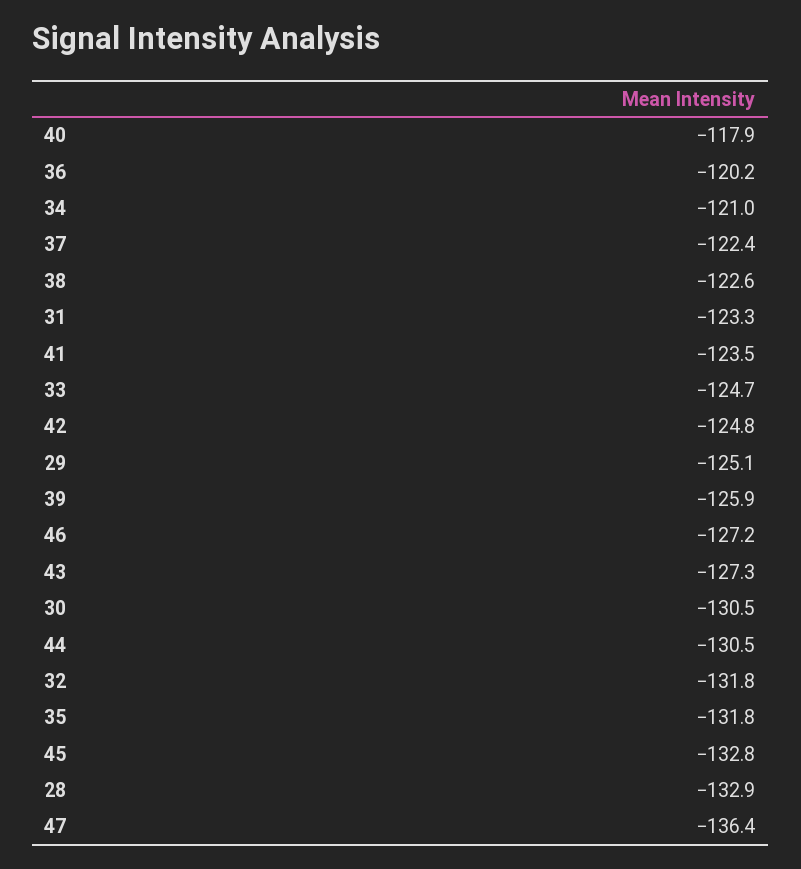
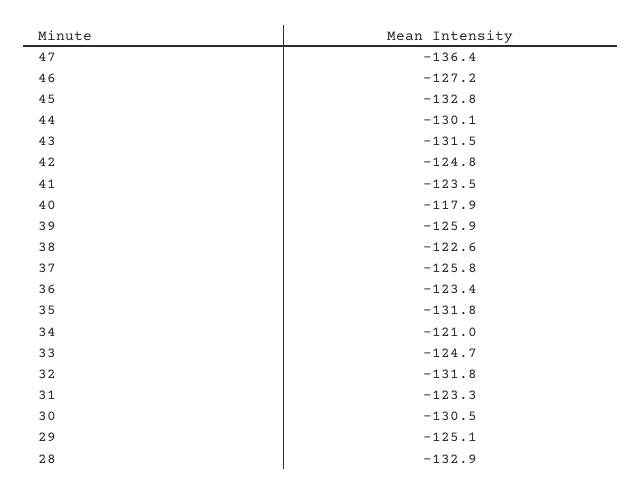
36: -120.2 -> -123.4
37: -122.4 -> -125.8
43: -127.3 -> -131.5
44: -130.5 -> -130.1

